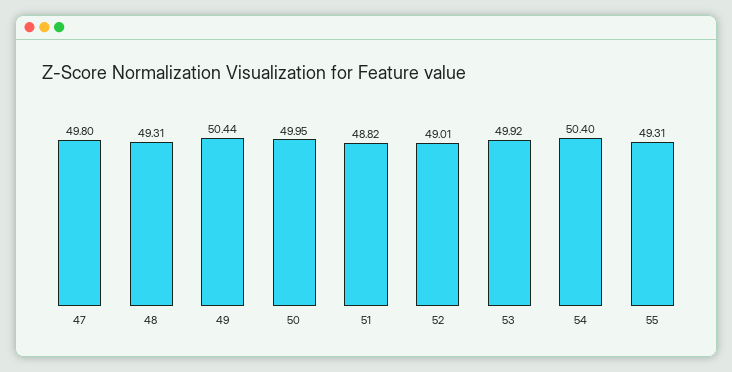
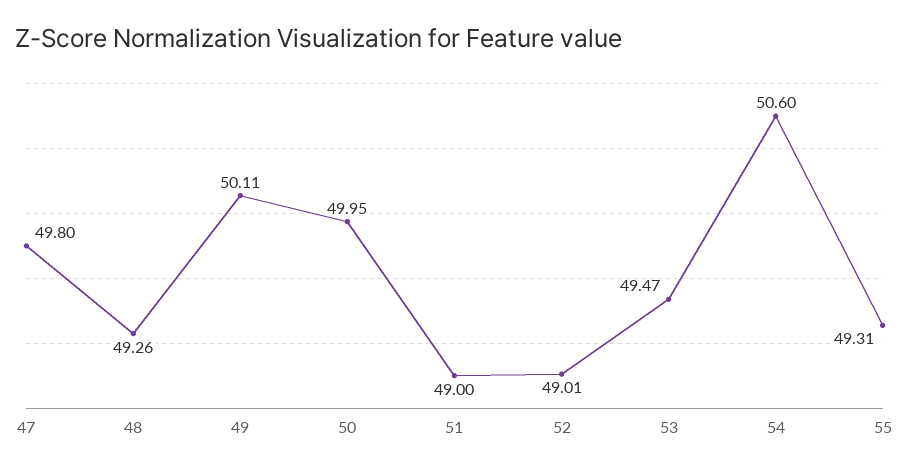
48: 49.31 -> 49.26
49: 50.44 -> 50.11
51: 48.82 -> 49
53: 49.92 -> 49.47
54: 50.4 -> 50.6

